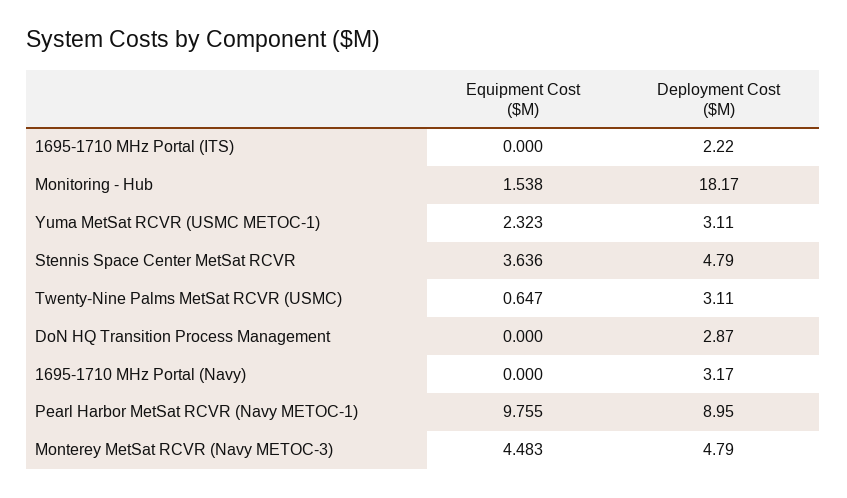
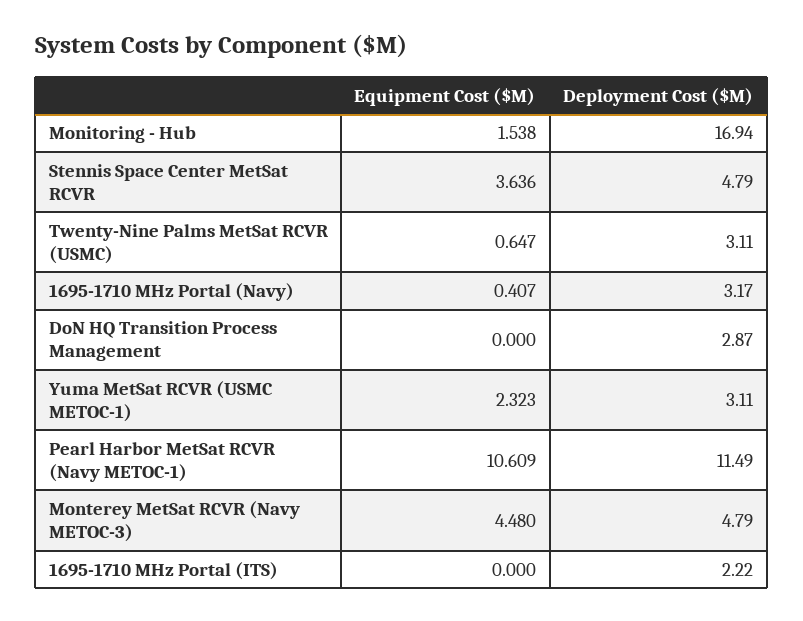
Deployment Cost ($M), Monitoring - Hub: 18.17 -> 16.94
Equipment Cost ($M), 1695-1710 MHz Portal (Navy): 0 -> 0.407
Equipment Cost ($M), Pearl Harbor MetSat RCVR (Navy METOC-1): 9.755 -> 10.609
Deployment Cost ($M), Pearl Harbor MetSat RCVR (Navy METOC-1): 8.95 -> 11.49
Equipment Cost ($M), Monterey MetSat RCVR (Navy METOC-3): 4.483 -> 4.48

